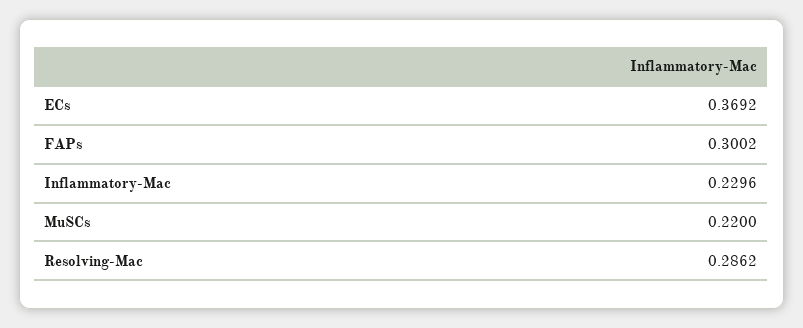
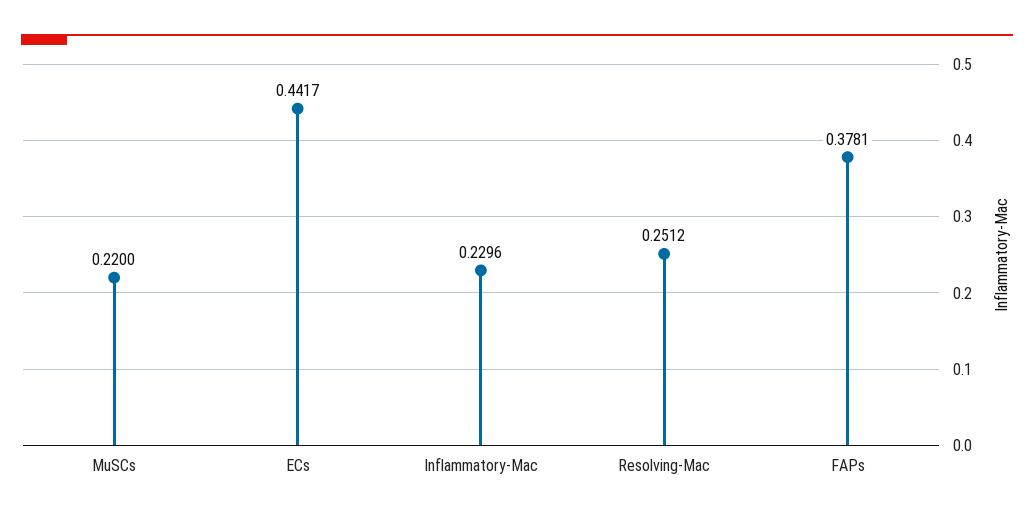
ECs: 0.3692 -> 0.4417
FAPs: 0.3002 -> 0.3781
Resolving-Mac: 0.2862 -> 0.2512

